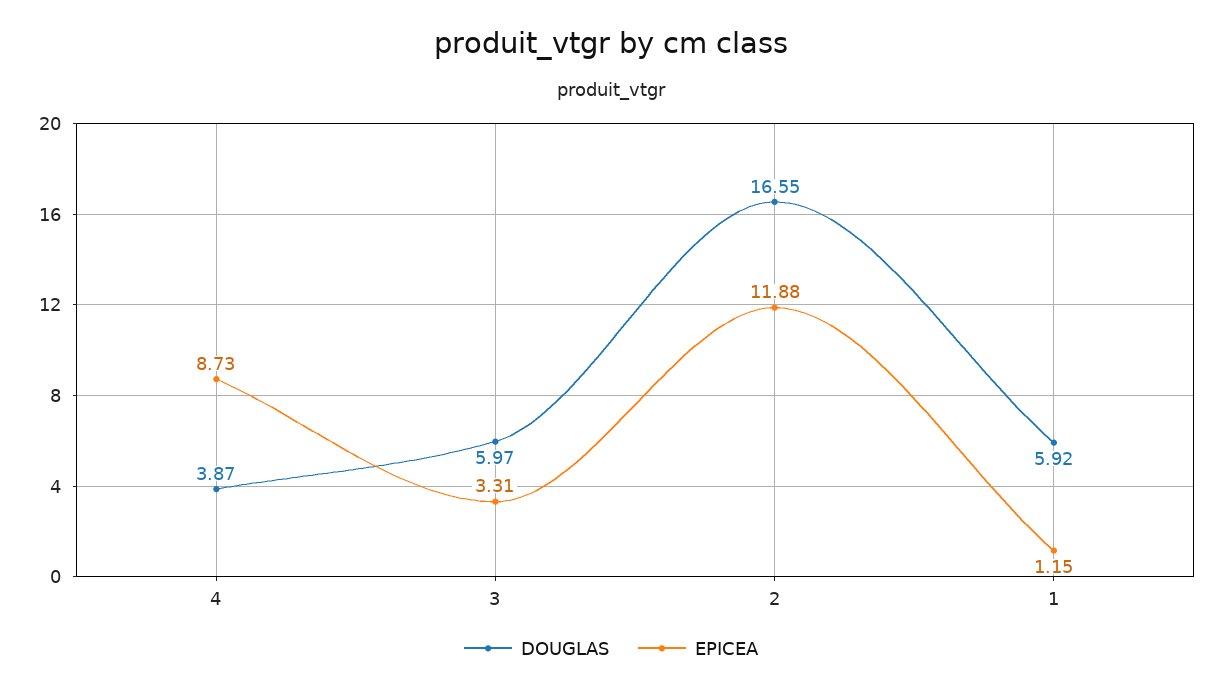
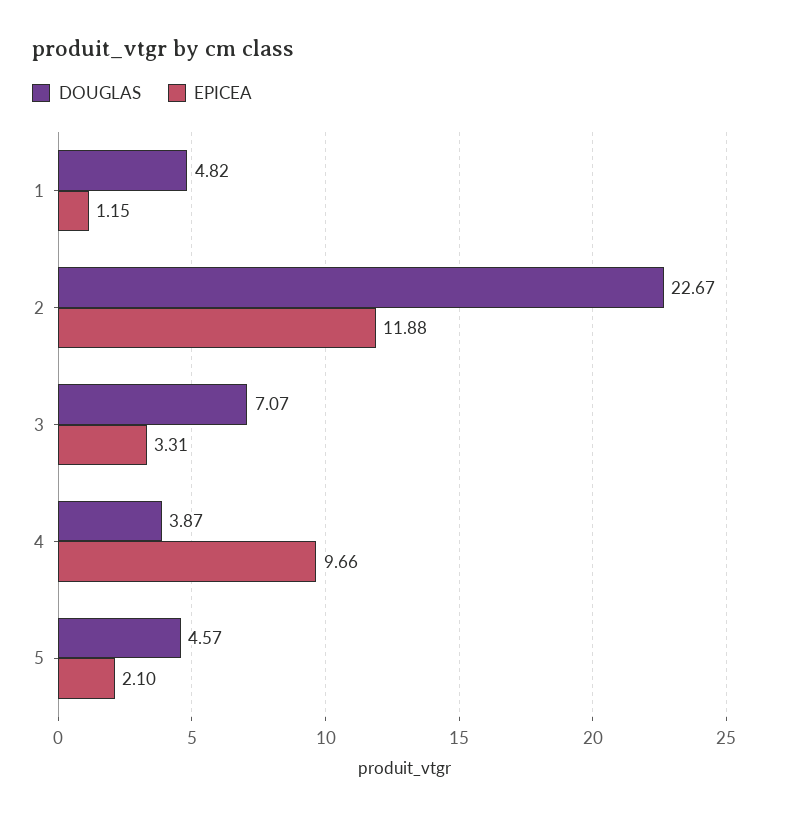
EPICEA, 4: 8.73 -> 9.66
DOUGLAS, 3: 5.97 -> 7.07
DOUGLAS, 2: 16.55 -> 22.67
DOUGLAS, 1: 5.92 -> 4.82
DOUGLAS, 5: none -> 4.57
EPICEA, 5: none -> 2.1

